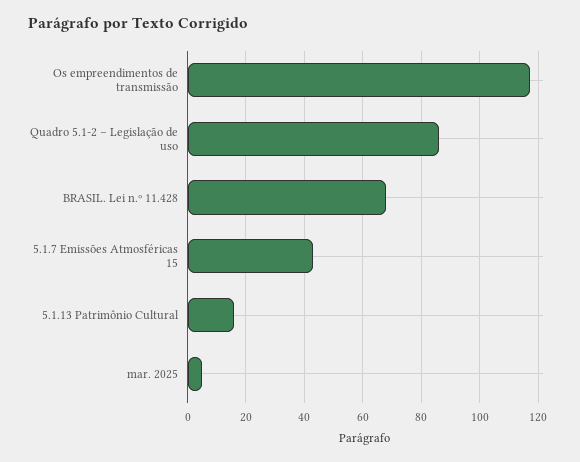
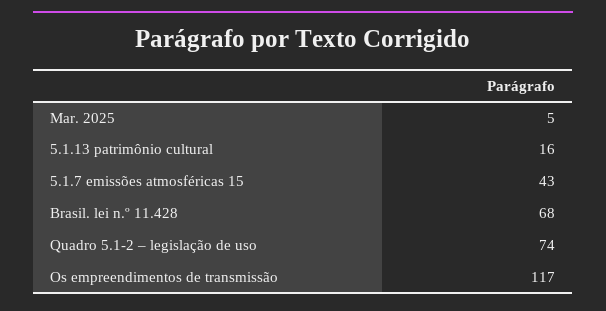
Quadro 5.1-2 – Legislação de uso: 85 -> 74

